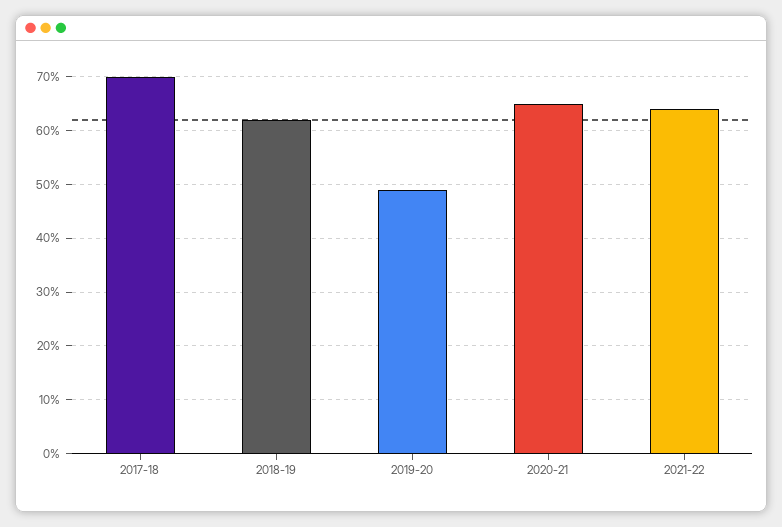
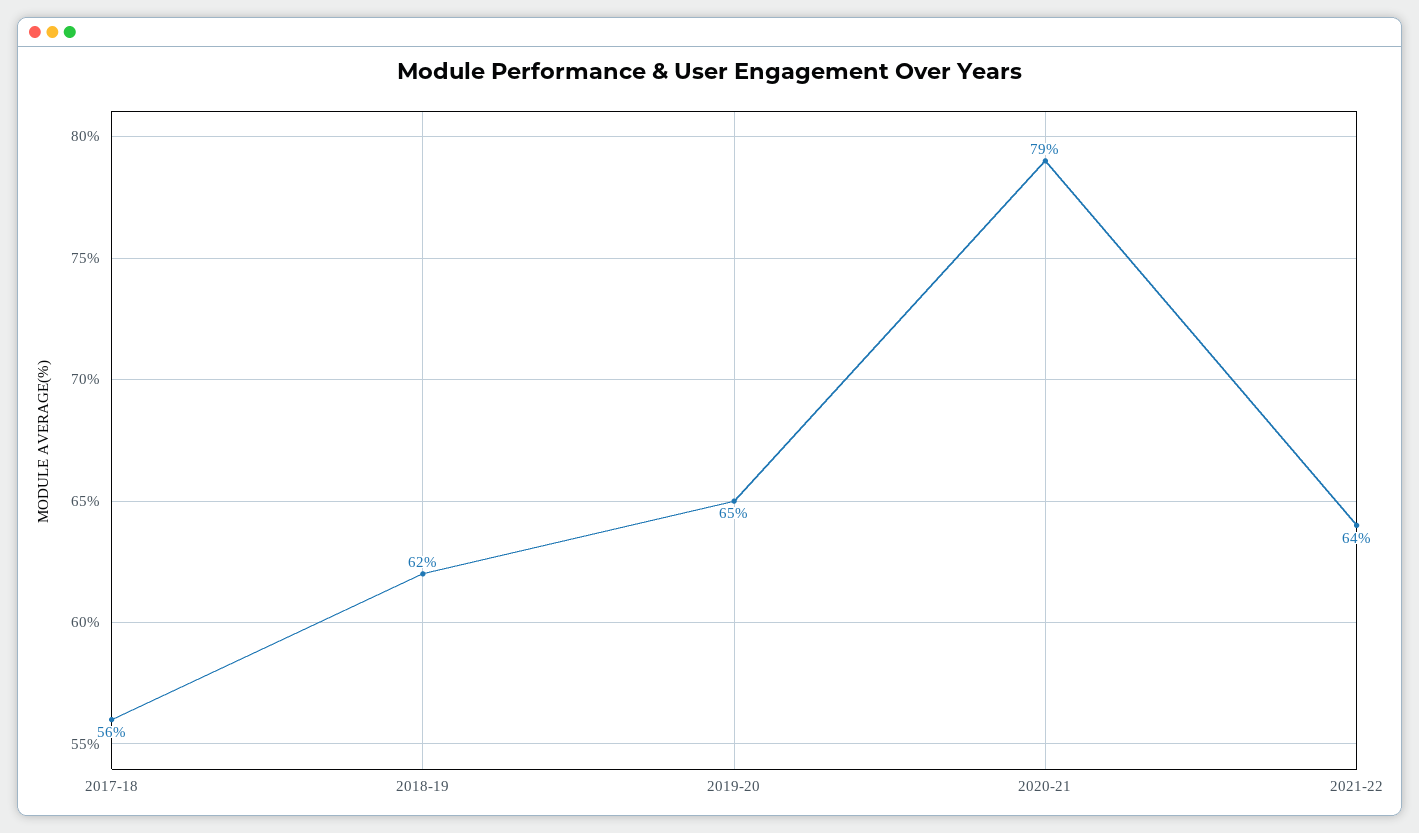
2017-18: 70 -> 56
2019-20: 50 -> 65
2020-21: 65 -> 79

